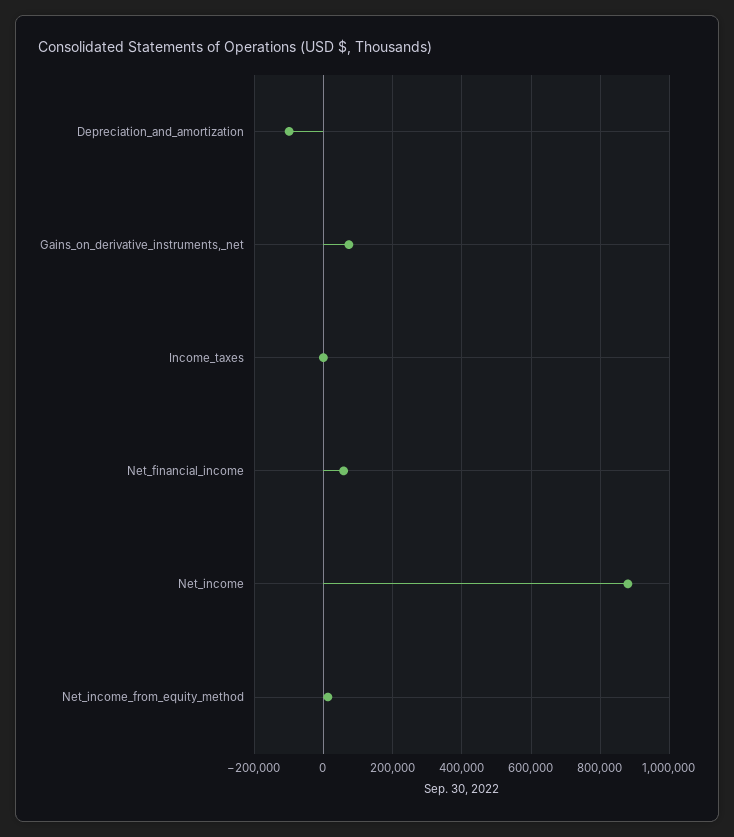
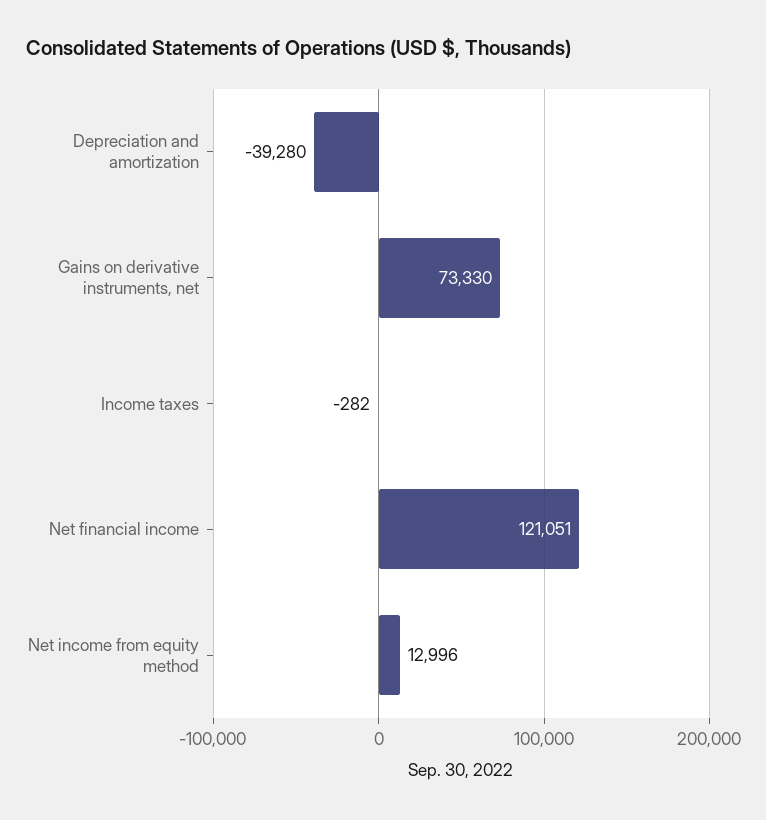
Depreciation_and_amortization: -100000 -> -39280
Net_financial_income: 60000 -> 121051
Net_income: 880000 -> none

